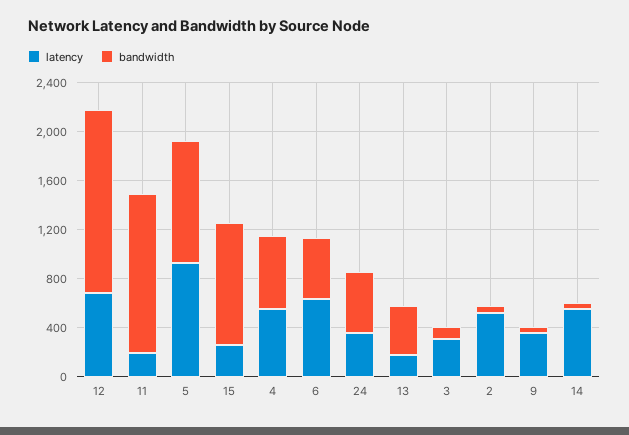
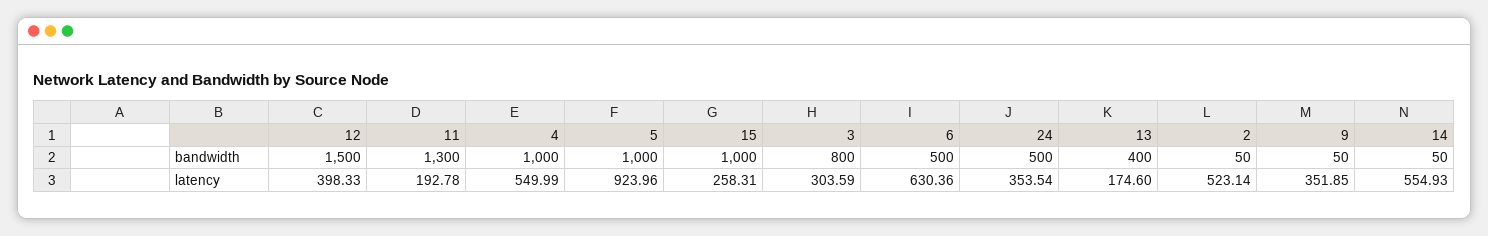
latency, 12: 700 -> 398.33
bandwidth, 4: 600 -> 1000
bandwidth, 3: 100 -> 800

